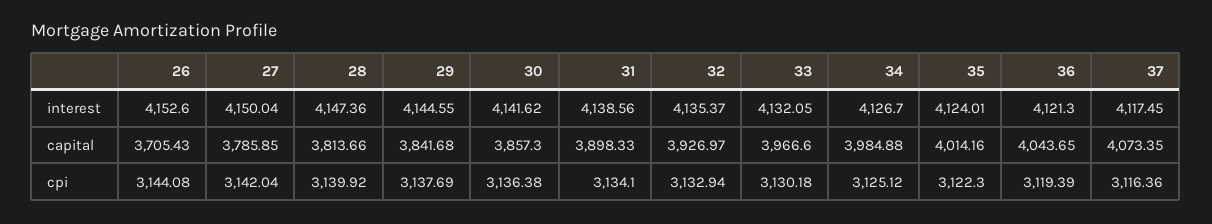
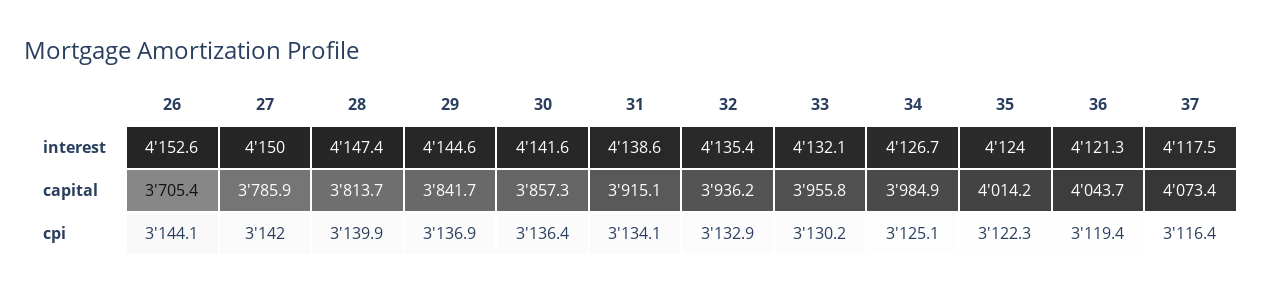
31, capital: 3898.33 -> 3915.1
32, capital: 3926.97 -> 3936.2
33, capital: 3966.6 -> 3955.8
29, cpi: 3137.69 -> 3136.9

